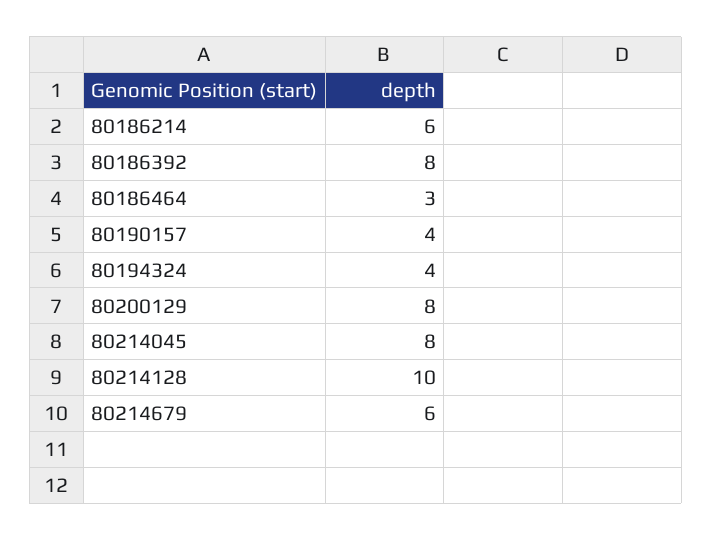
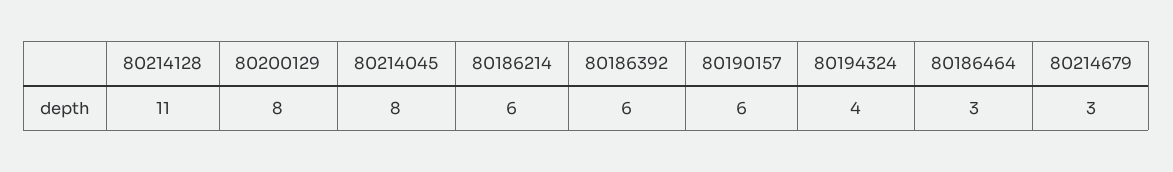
80186392: 8 -> 6
80190157: 4 -> 6
80214128: 10 -> 11
80214679: 6 -> 3

